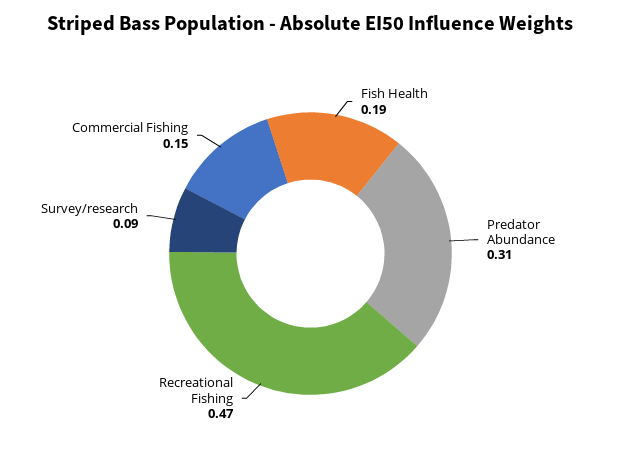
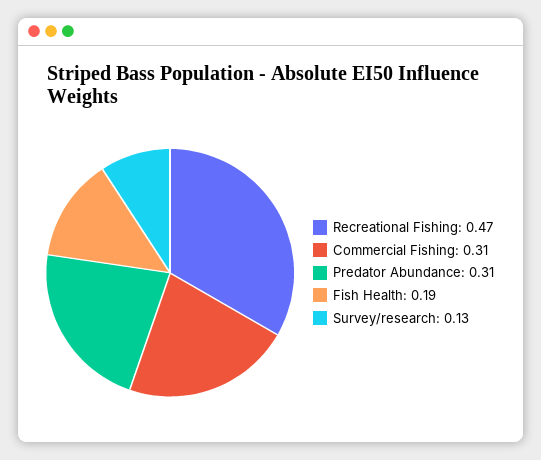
Survey/research: 0.09 -> 0.13
Commercial Fishing: 0.15 -> 0.31

